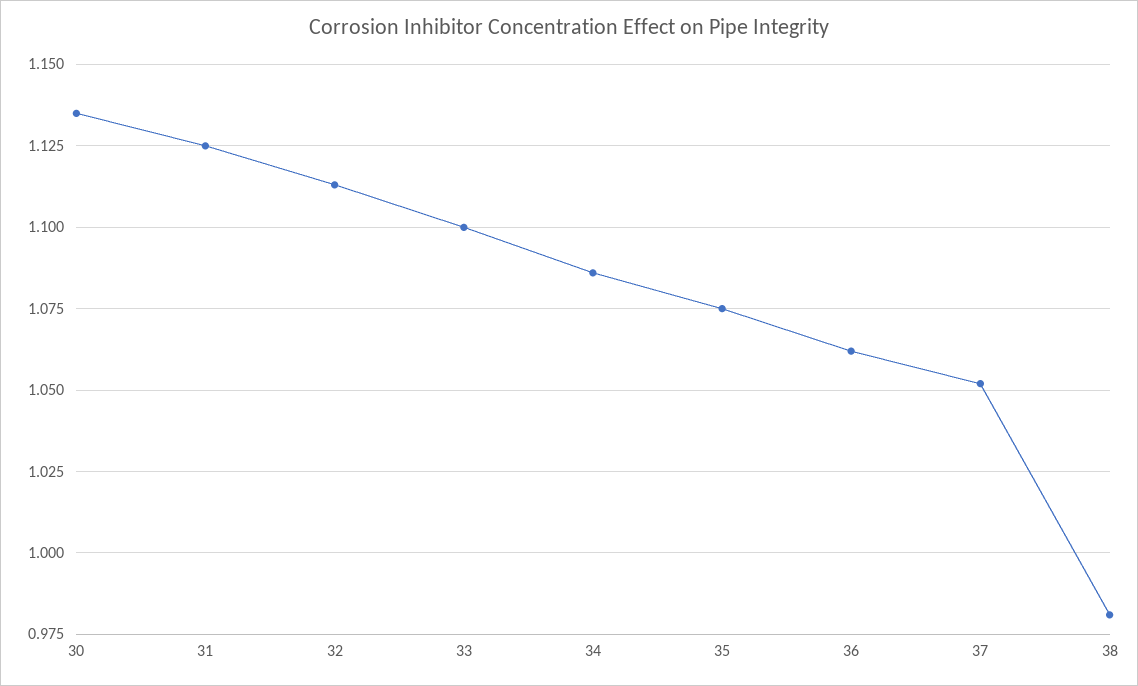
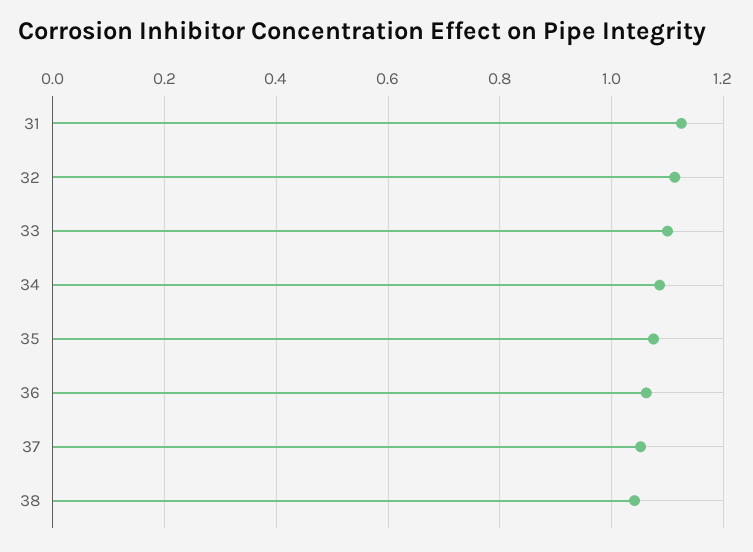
30: 1.135 -> none
38: 0.98 -> 1.04

